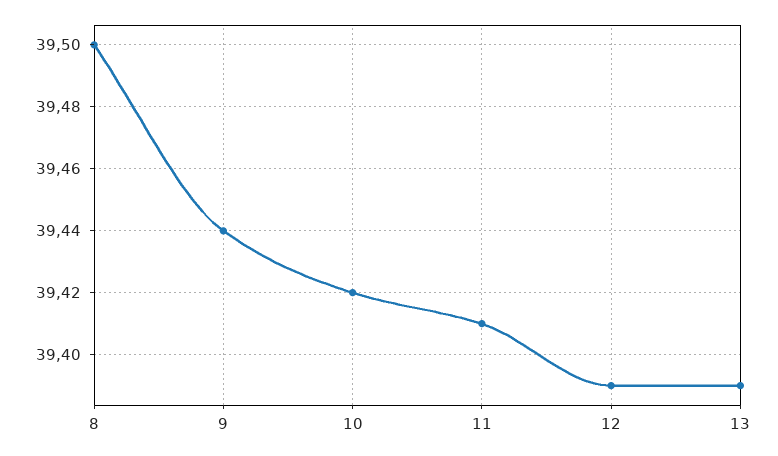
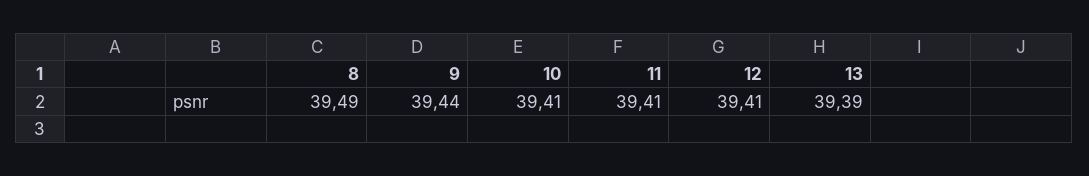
8: 39.5 -> 39.49
10: 39.42 -> 39.41
12: 39.39 -> 39.41

